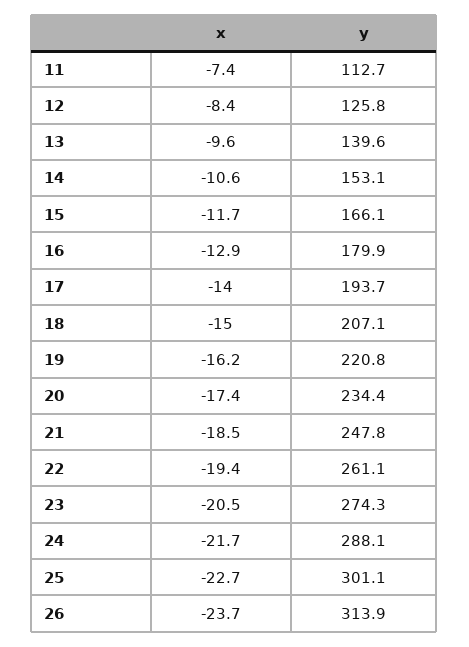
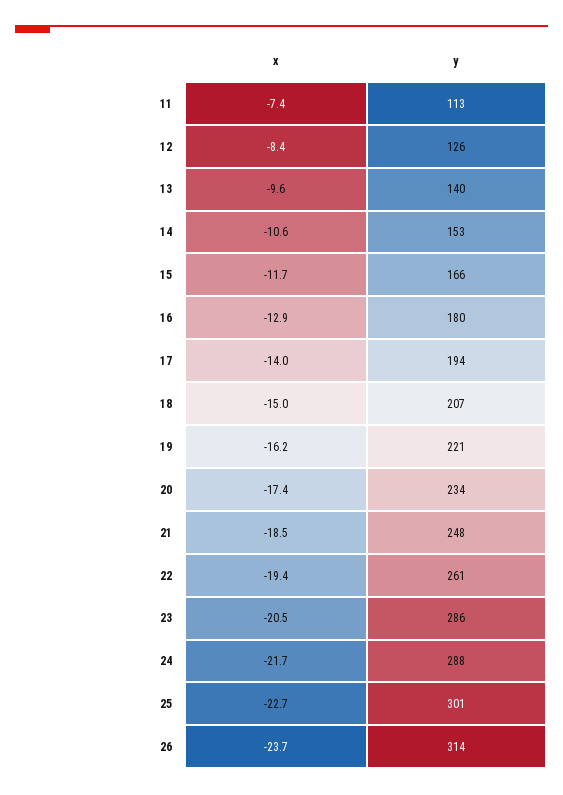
y, 23: 274.3 -> 286

